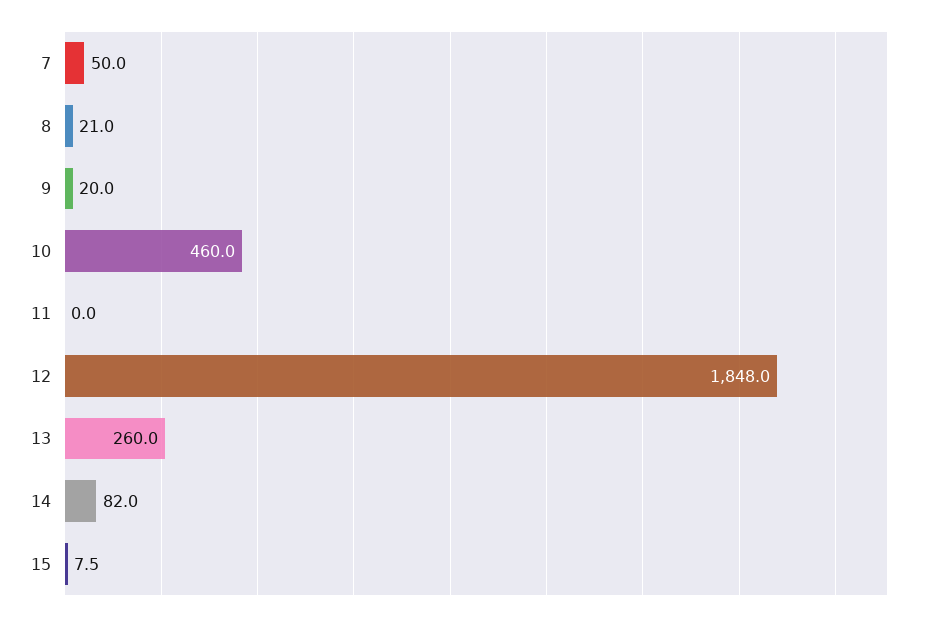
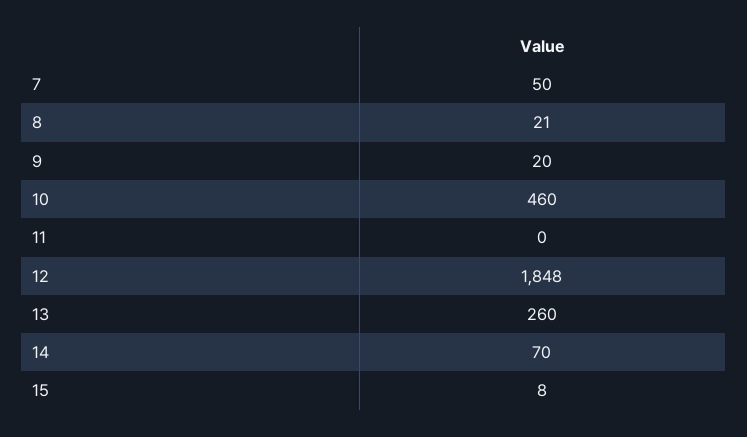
14: 82 -> 70

